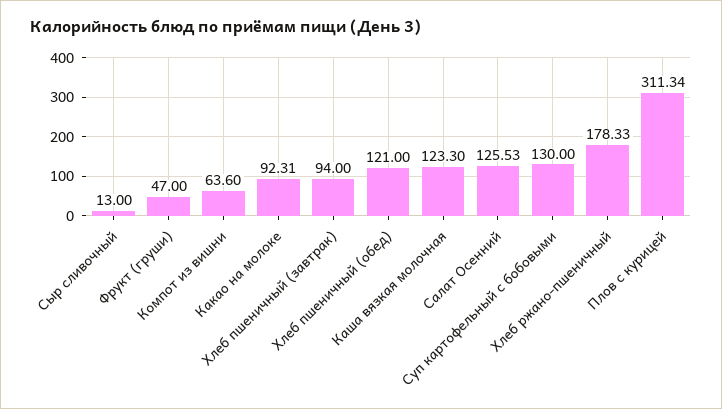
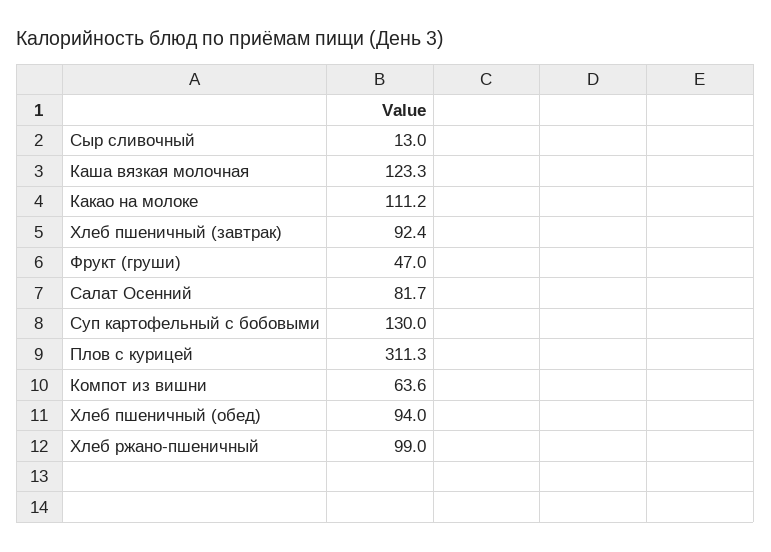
Какао на молоке: 92.31 -> 111.2
Хлеб пшеничный (завтрак): 94 -> 92.4
Хлеб пшеничный (обед): 121 -> 94
Салат Осенний: 125.53 -> 81.7
Хлеб ржано-пшеничный: 178.33 -> 99

